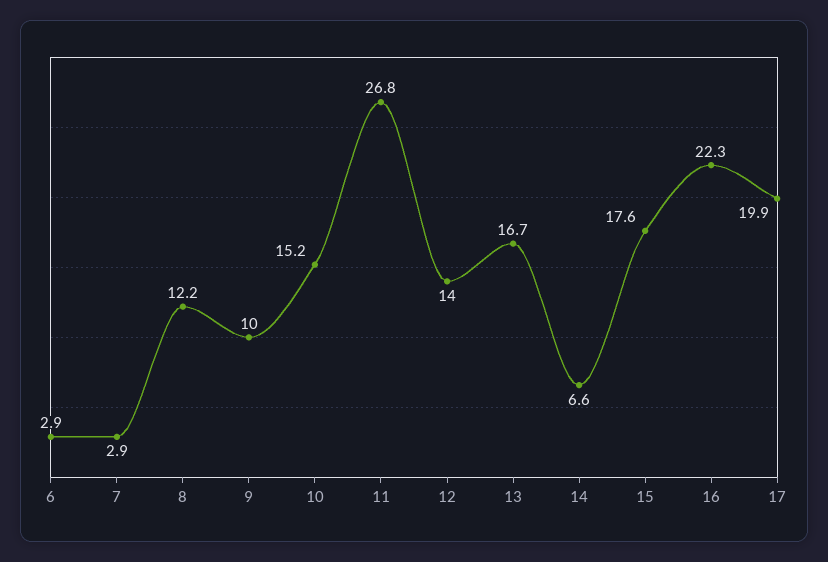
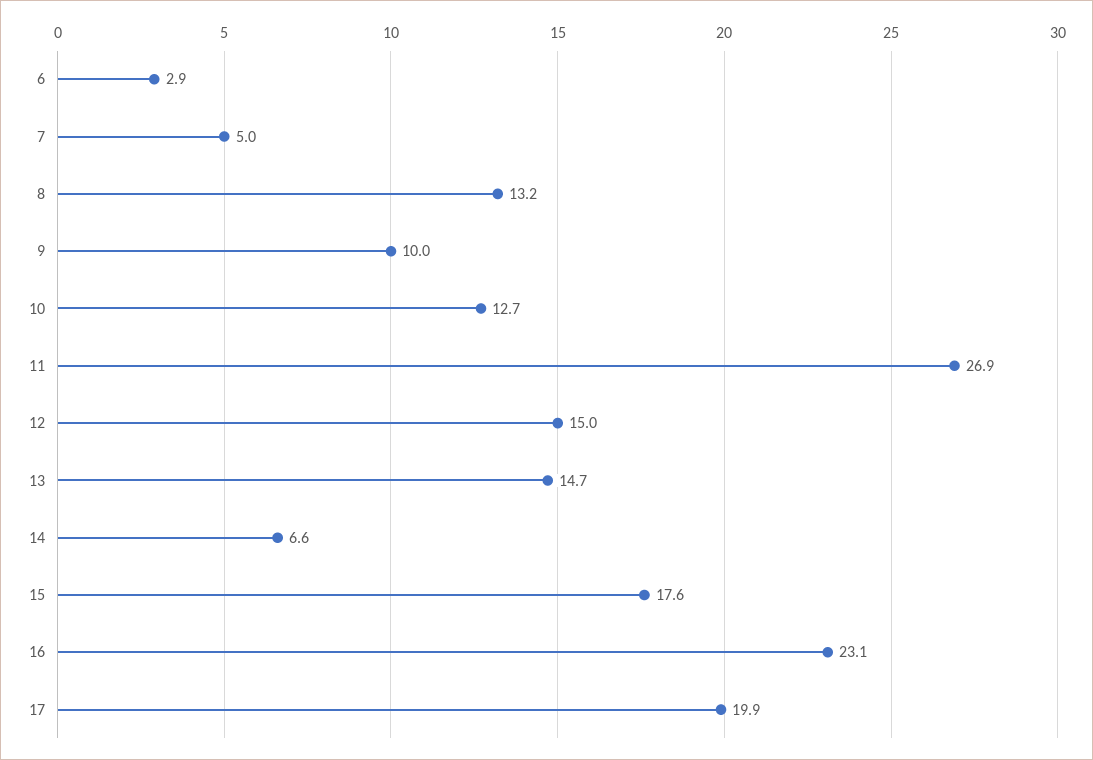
7: 2.9 -> 5
8: 12.2 -> 13.2
10: 15.2 -> 12.7
11: 26.8 -> 26.9
12: 14 -> 15
13: 16.7 -> 14.7
16: 22.3 -> 23.1

